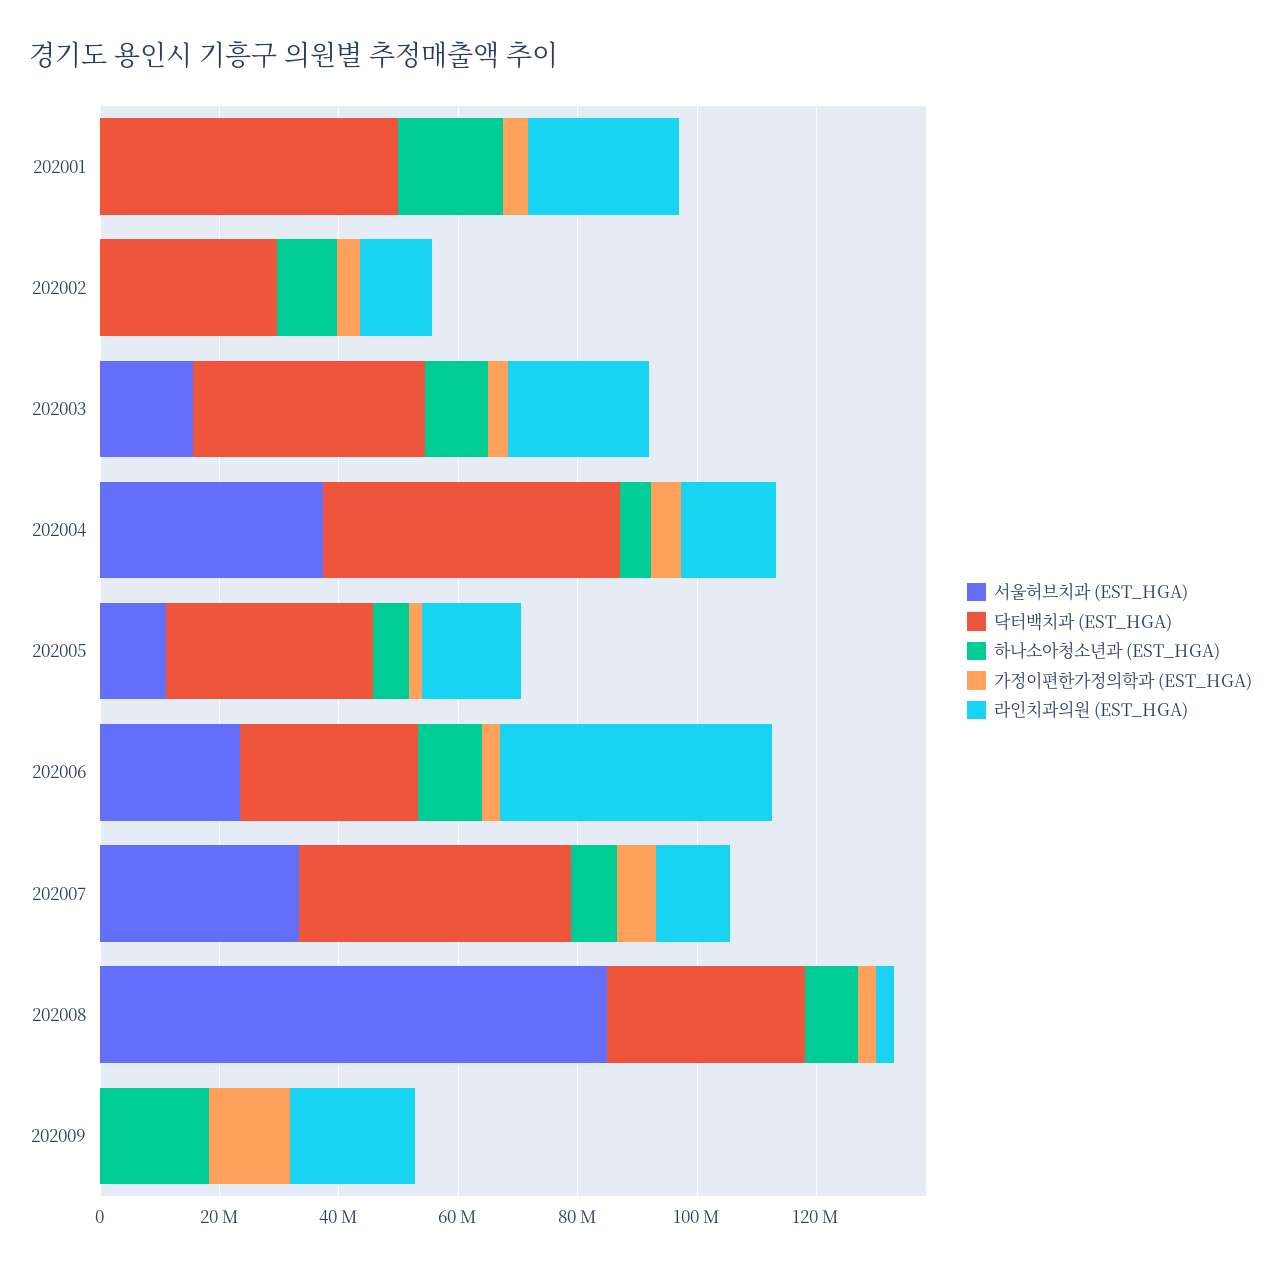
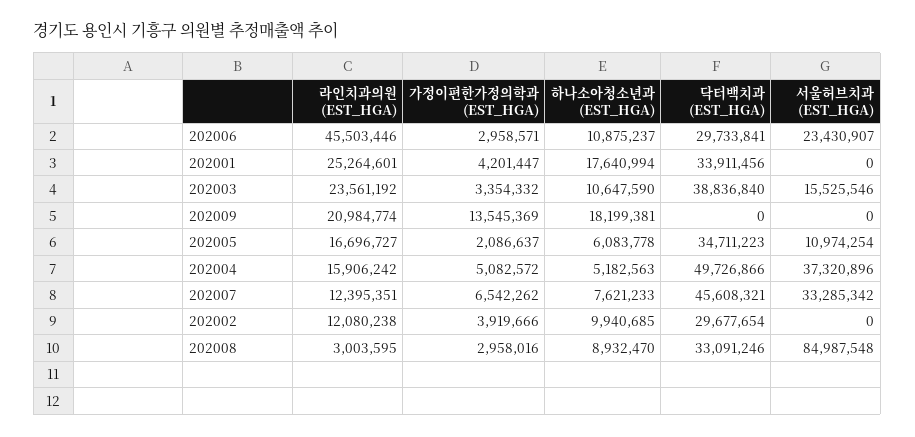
닥터백치과 (EST_HGA), 202001: 50000000 -> 33911456

